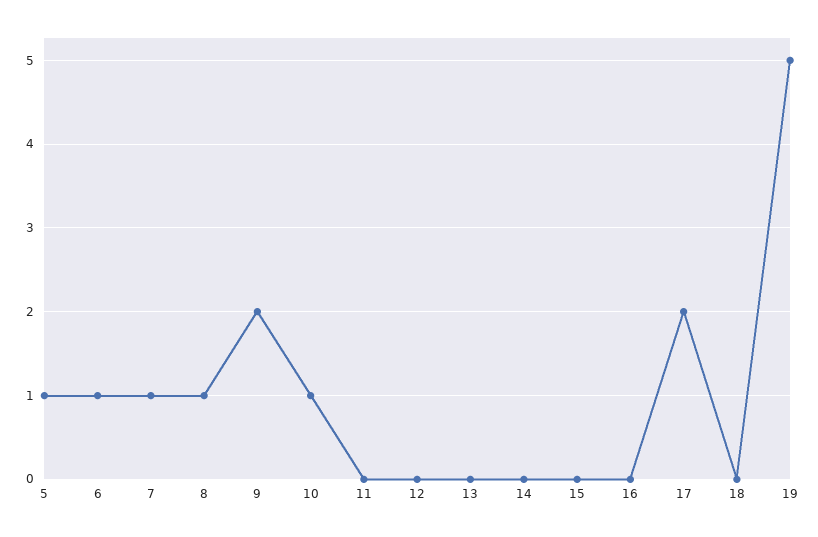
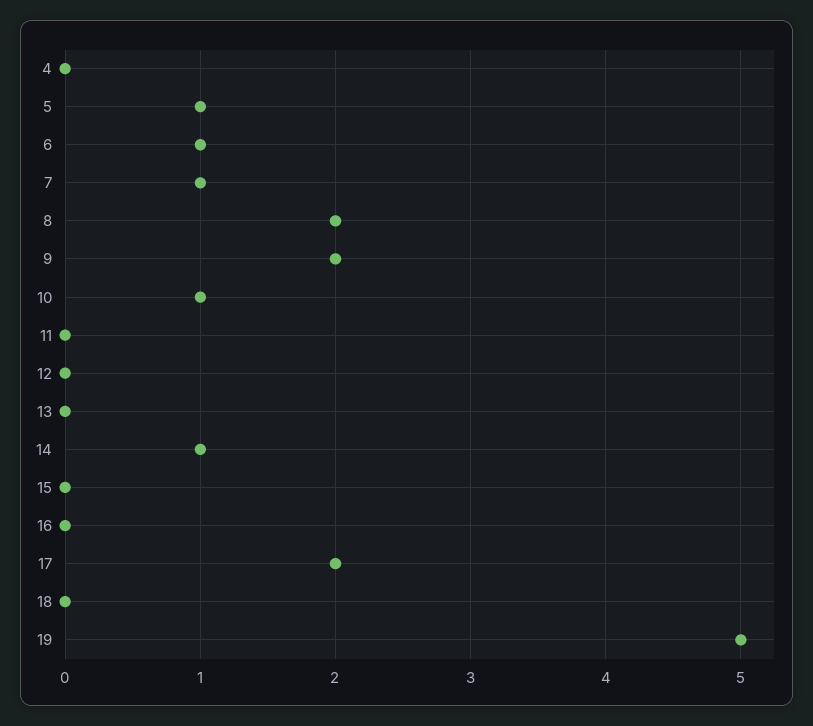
8: 1 -> 2
14: 0 -> 1
4: none -> 0

